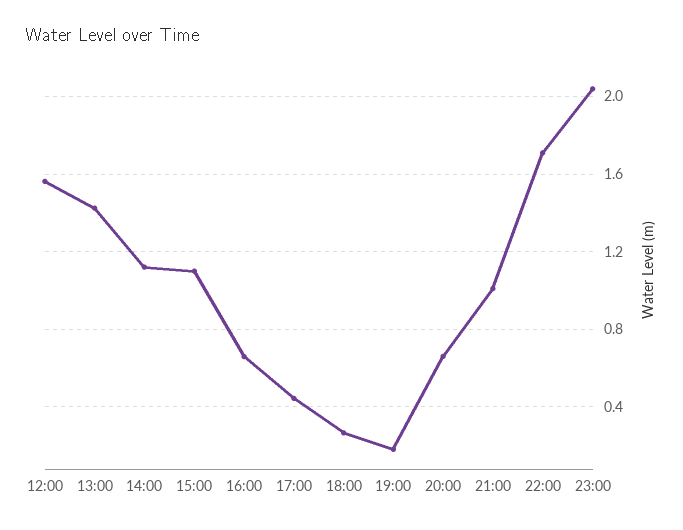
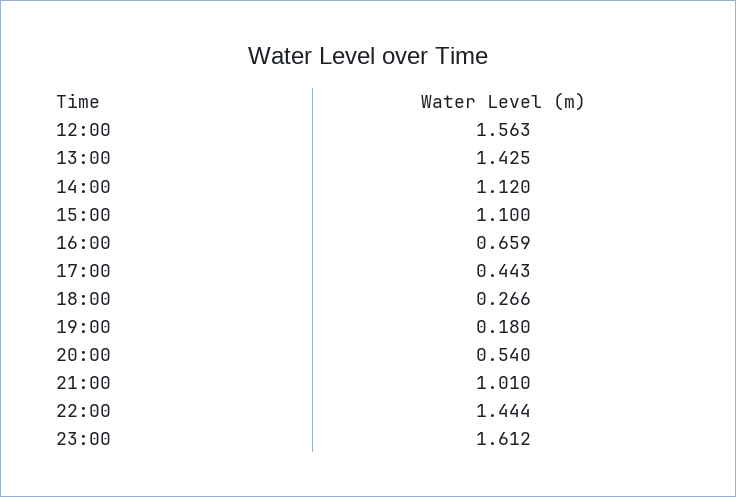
20:00: 0.65 -> 0.54
22:00: 1.7 -> 1.444
23:00: 2.05 -> 1.612

